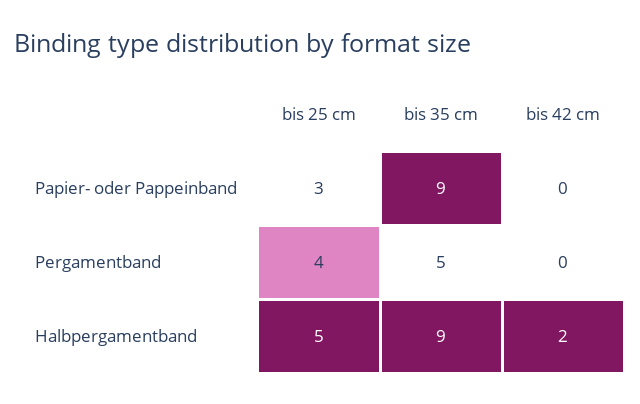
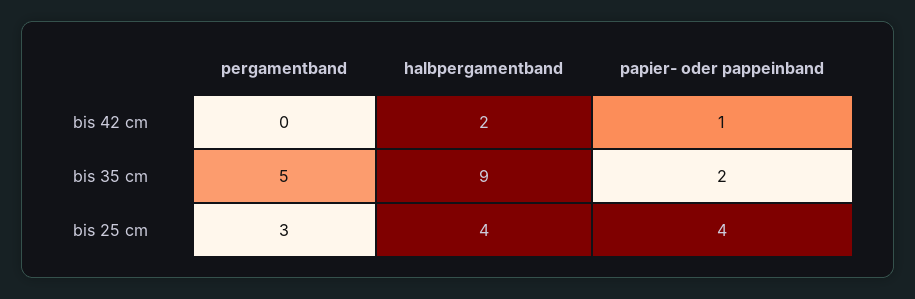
bis 25 cm, Papier- oder Pappeinband: 3 -> 4
bis 35 cm, Papier- oder Pappeinband: 9 -> 2
bis 42 cm, Papier- oder Pappeinband: 0 -> 1
bis 25 cm, Pergamentband: 4 -> 3
bis 25 cm, Halbpergamentband: 5 -> 4

